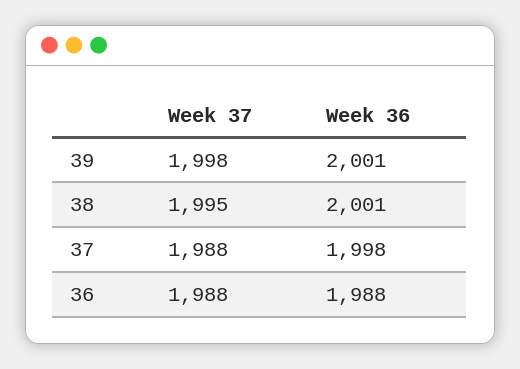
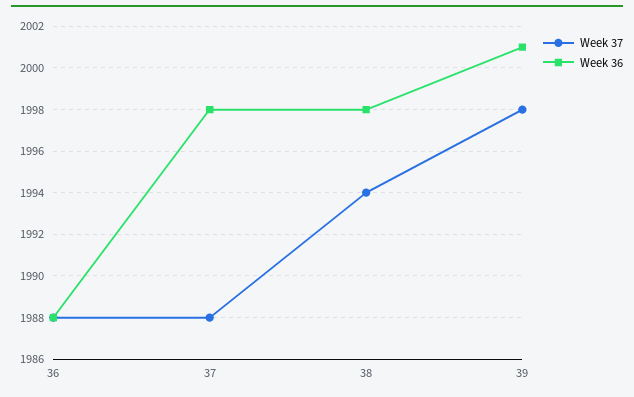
Week 37, 38: 1995 -> 1994
Week 36, 38: 2001 -> 1998

